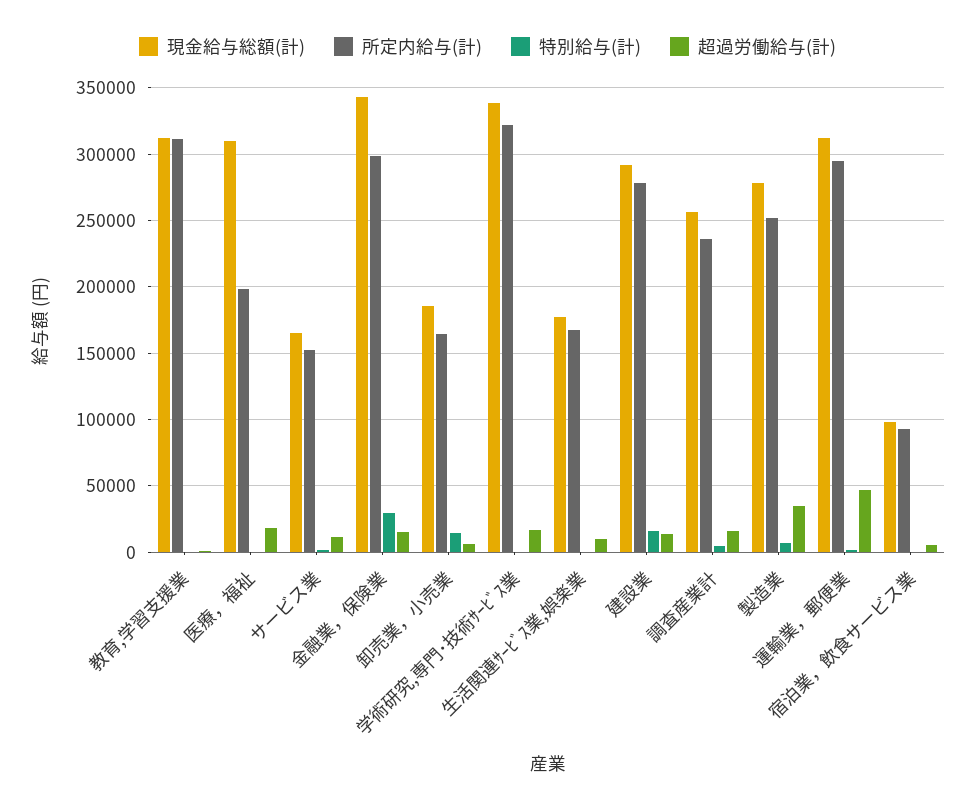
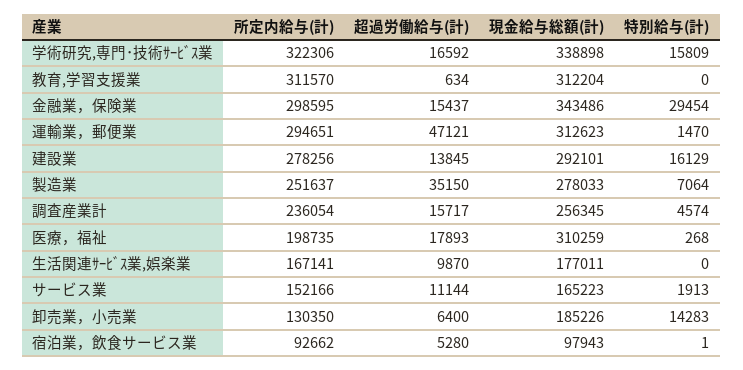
所定内給与(計), 卸売業，小売業: 165000 -> 130350
特別給与(計), 学術研究,専門･技術ｻｰﾋﾞｽ業: 0 -> 15809

